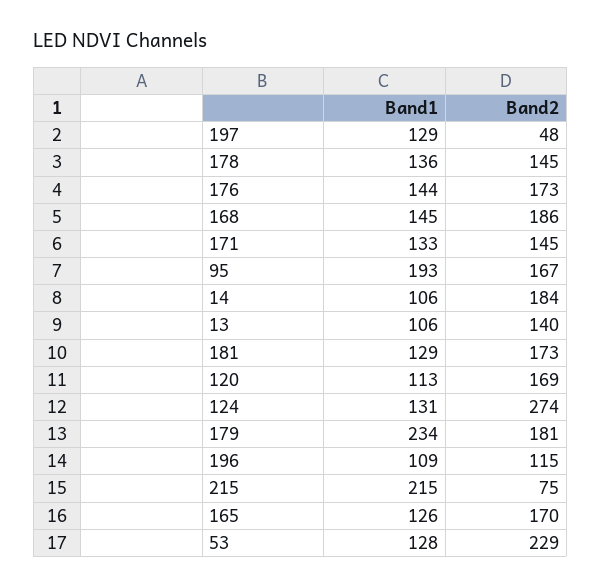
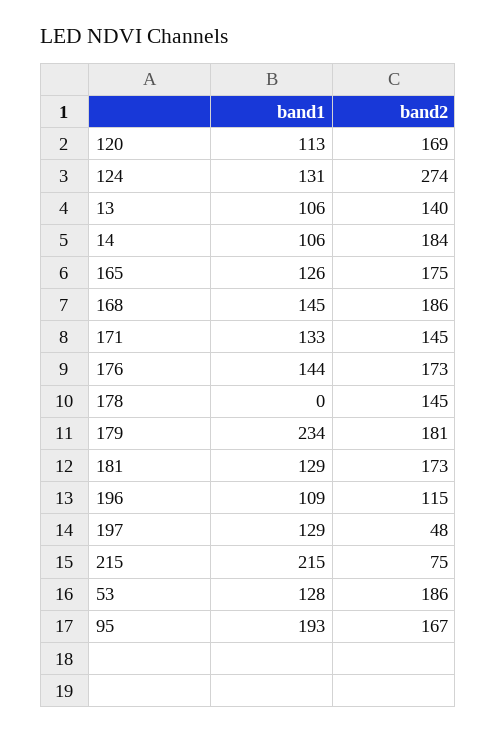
Band1, 178: 136 -> 0
Band2, 165: 170 -> 175
Band2, 53: 229 -> 186

